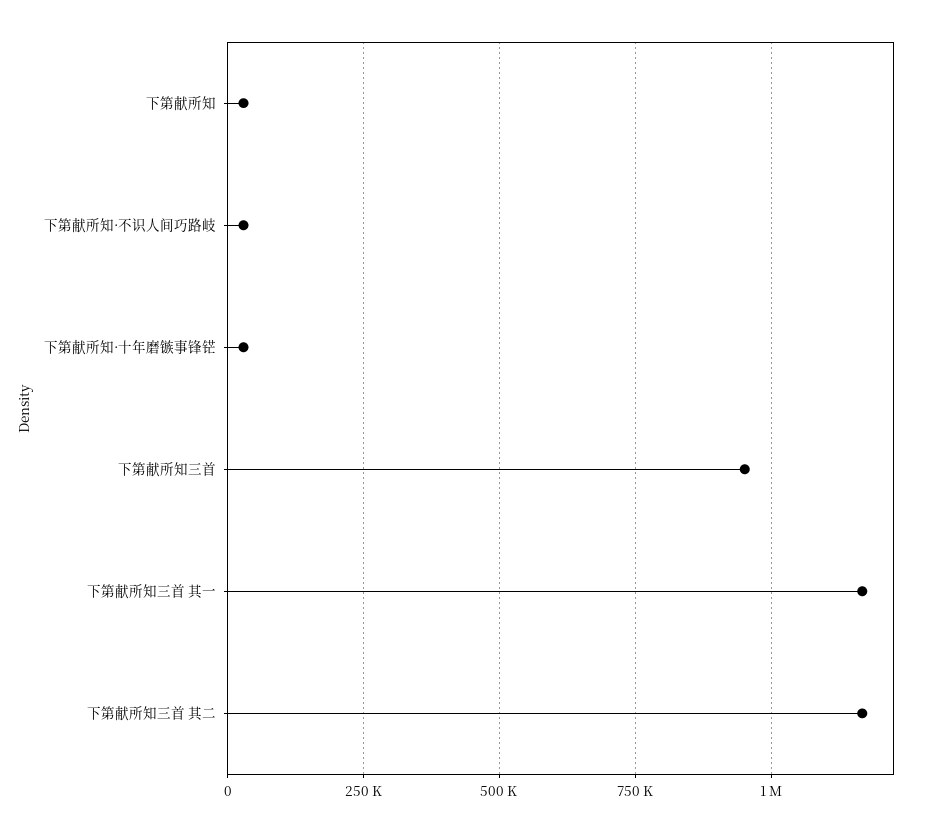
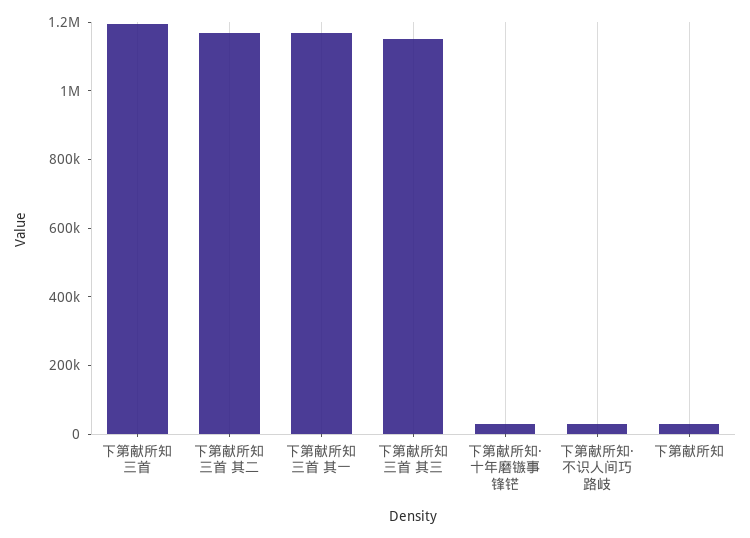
下第献所知三首: 950000 -> 1200000
下第献所知三首 其三: none -> 1150000

